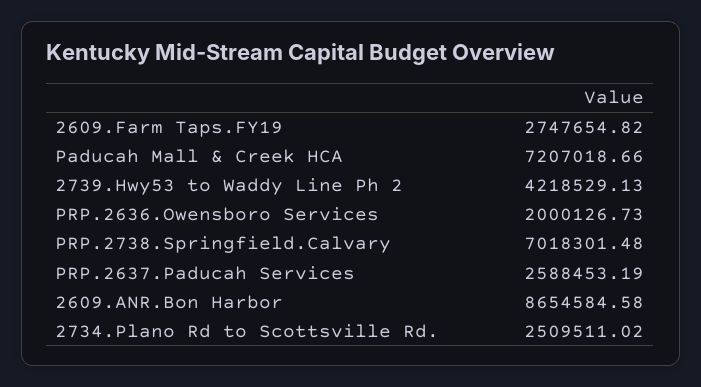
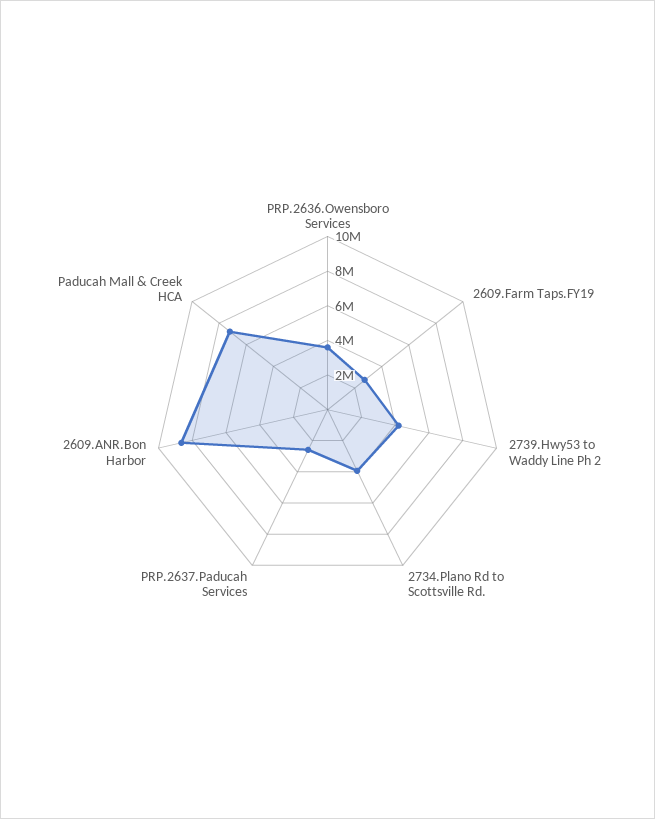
PRP.2636.Owensboro Services: 2000126.73 -> 3500000
PRP.2738.Springfield.Calvary: 7018301.48 -> none
2734.Plano Rd to Scottsville Rd.: 2509511.02 -> 4000000

